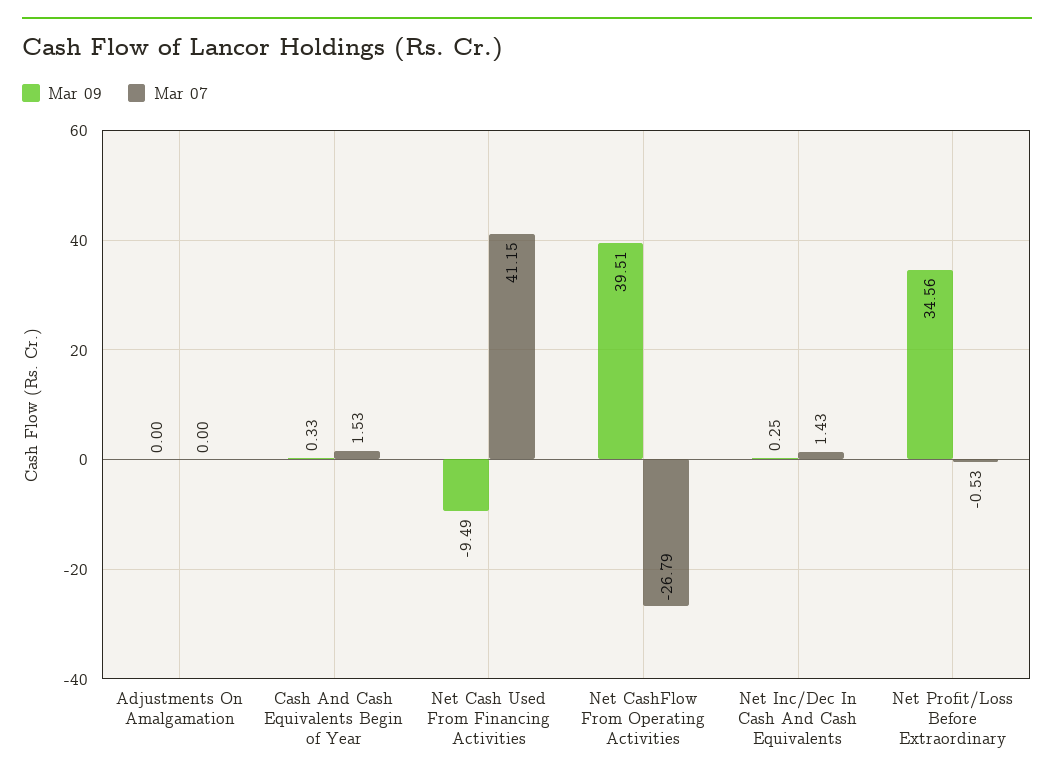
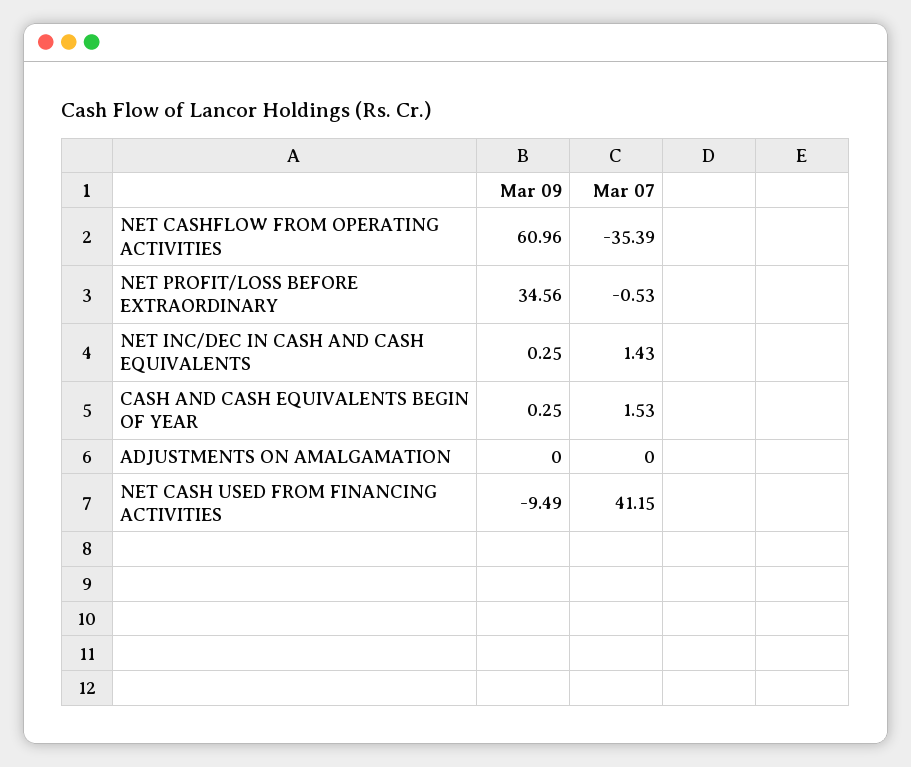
Mar 09, Cash And Cash Equivalents Begin of Year: 0.33 -> 0.25
Mar 09, Net CashFlow From Operating Activities: 39.51 -> 60.96
Mar 07, Net CashFlow From Operating Activities: -26.79 -> -35.39

